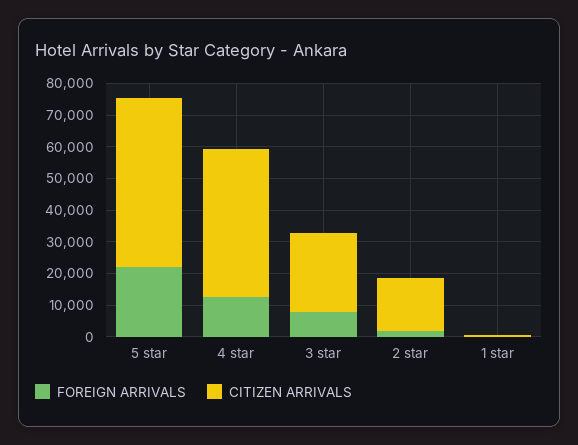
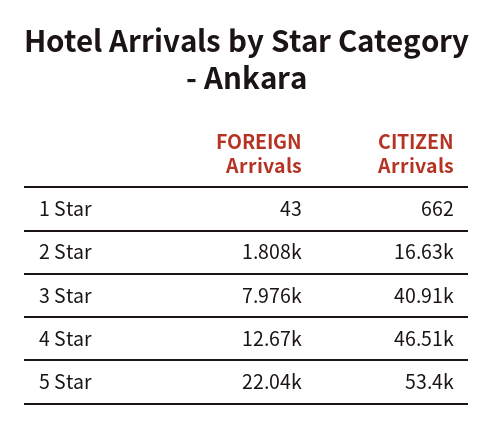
CITIZEN ARRIVALS, 3 star: 25000 -> 40910

